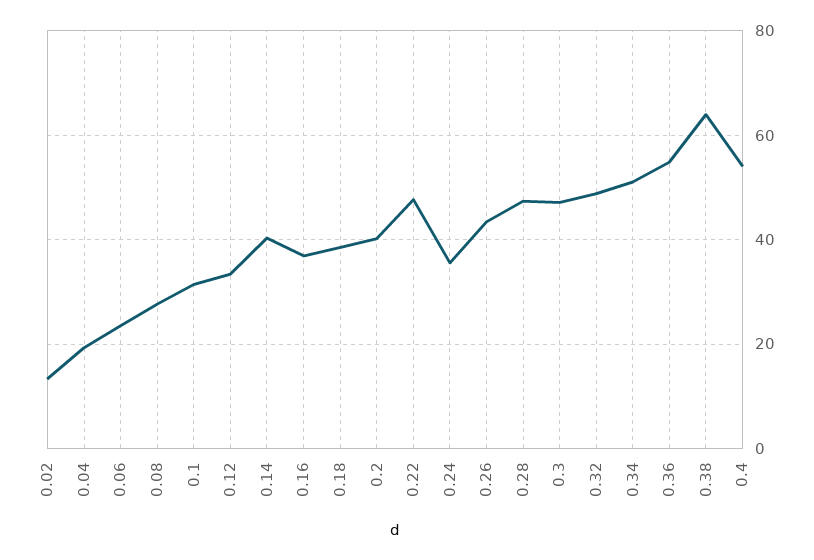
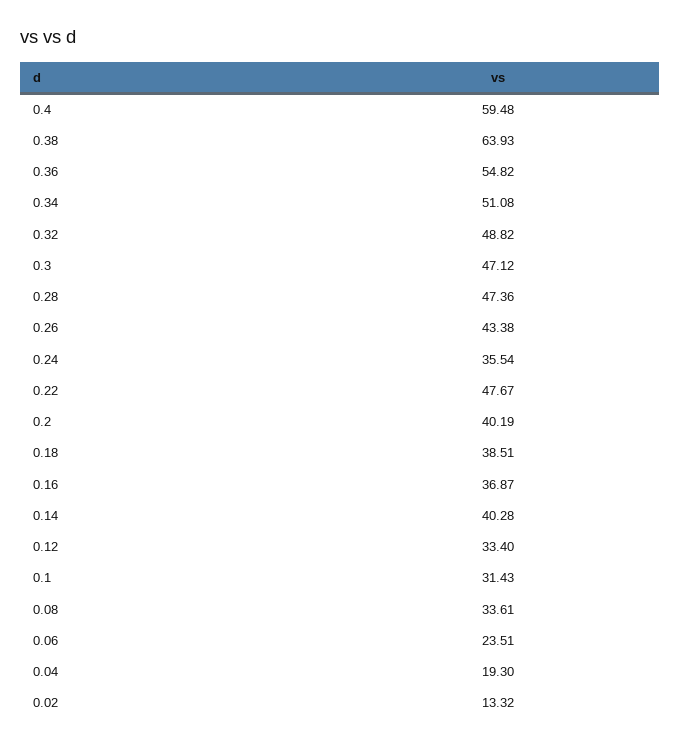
0.08: 28 -> 33.61
0.4: 54 -> 59.48

